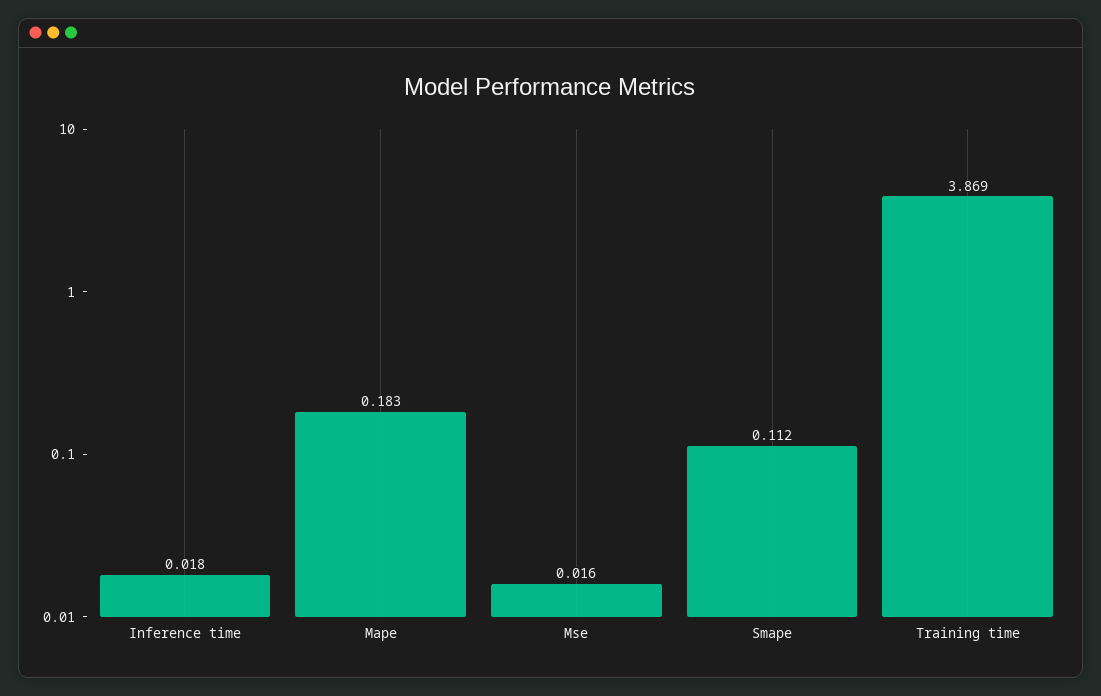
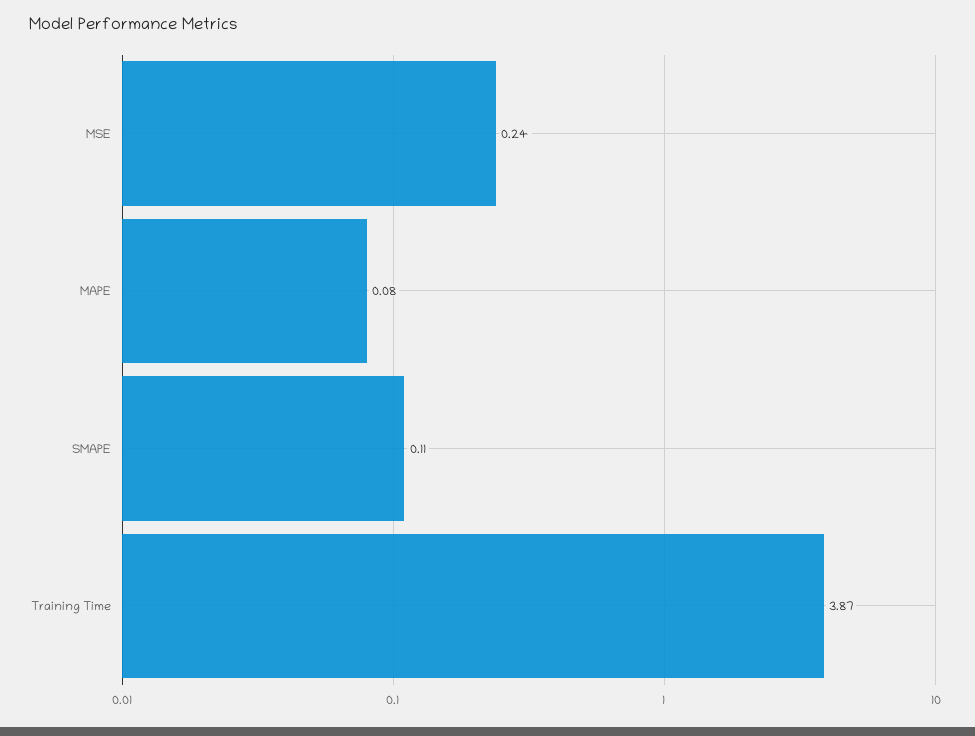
Inference time: 0.018 -> none
Mape: 0.183 -> 0.08
Mse: 0.016 -> 0.24

